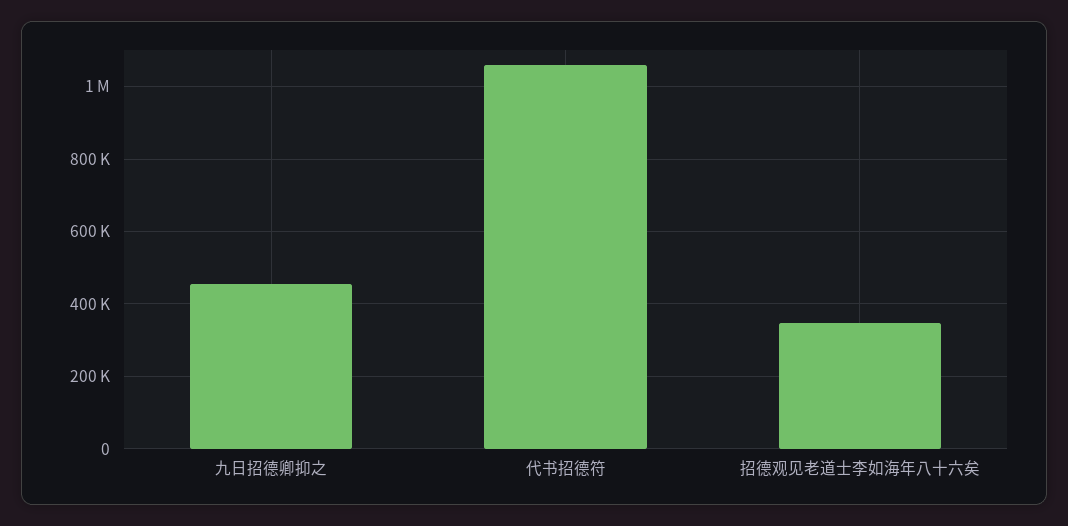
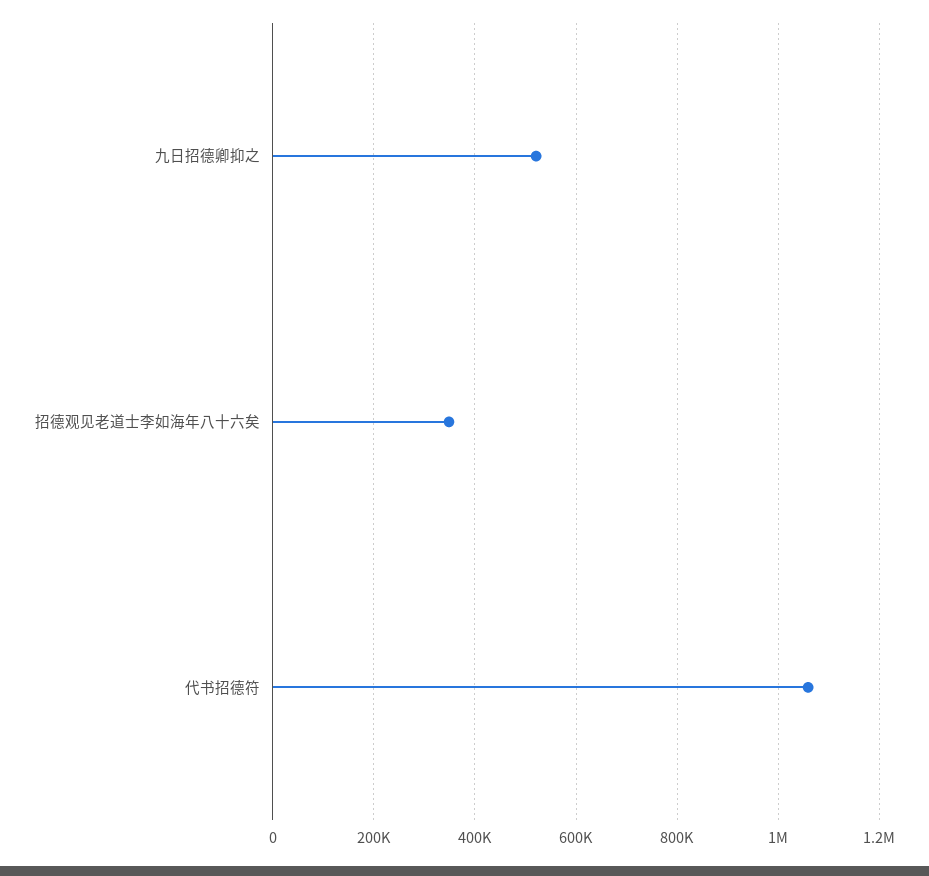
九日招德卿抑之: 460000 -> 520000

